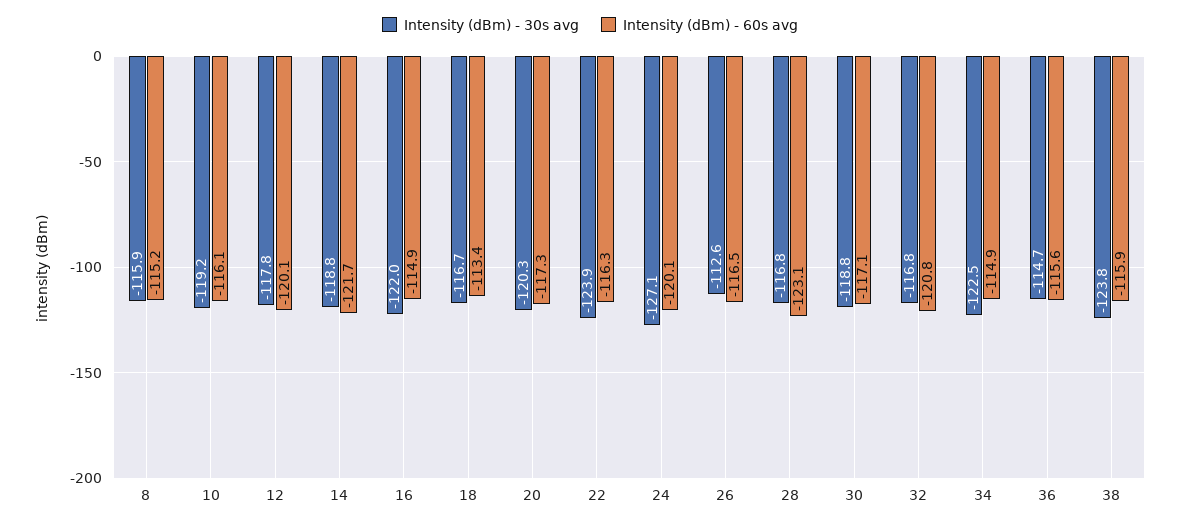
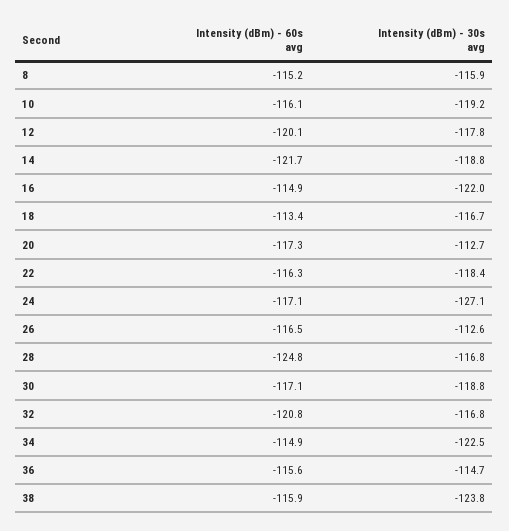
Intensity (dBm) - 30s avg, 20: -120.3 -> -112.7
Intensity (dBm) - 30s avg, 22: -123.9 -> -118.4
Intensity (dBm) - 60s avg, 24: -120.1 -> -117.1
Intensity (dBm) - 60s avg, 28: -123.1 -> -124.8

